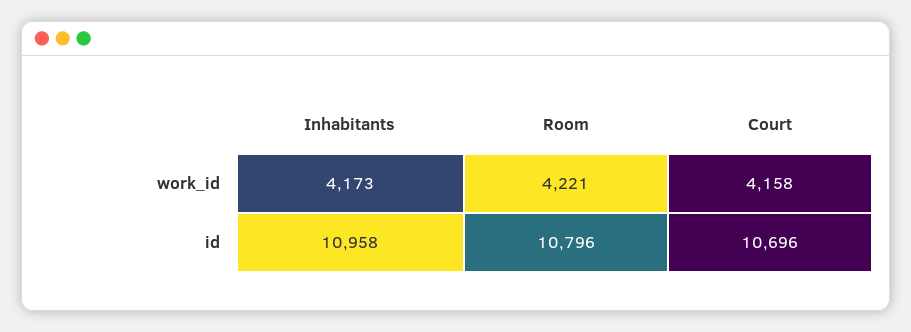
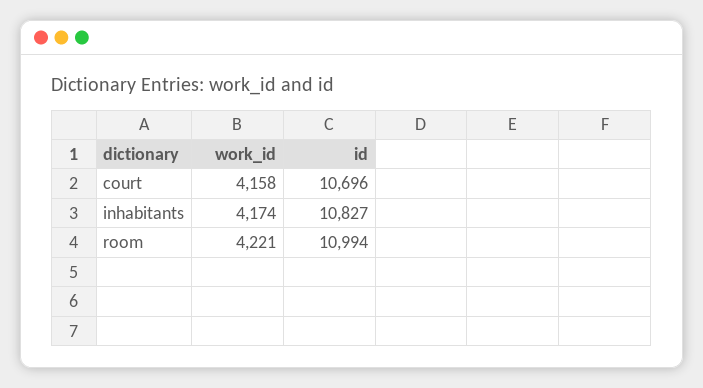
Inhabitants, work_id: 4173 -> 4174
Inhabitants, id: 10958 -> 10827
Room, id: 10796 -> 10994

